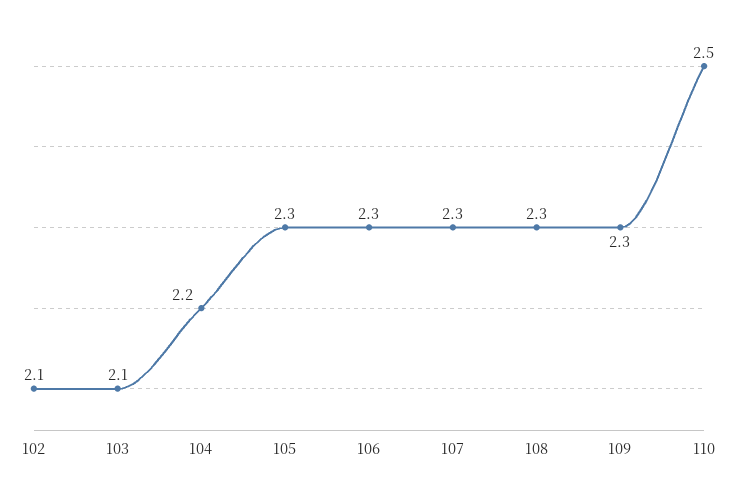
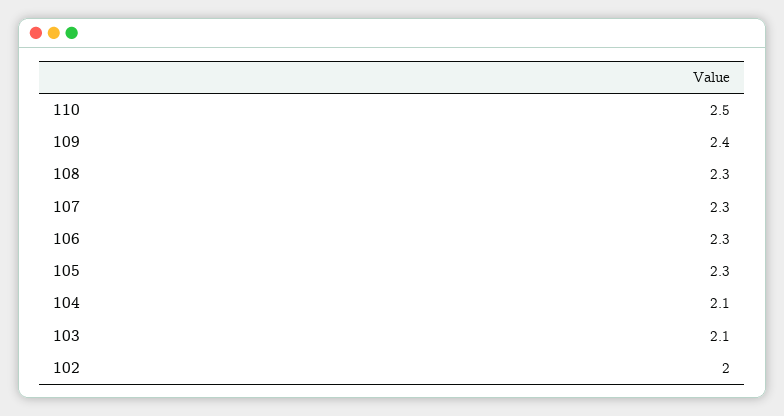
102: 2.1 -> 2
104: 2.2 -> 2.1
109: 2.3 -> 2.4

